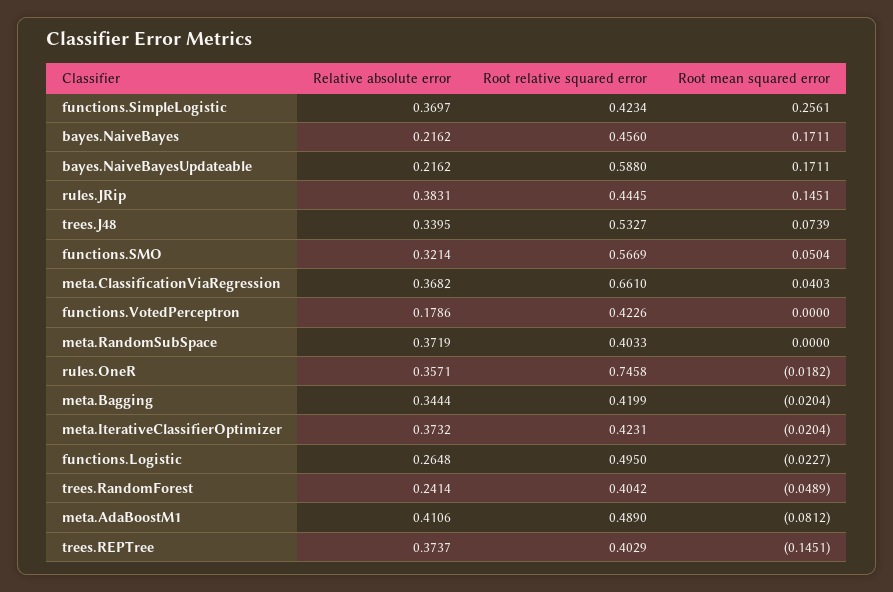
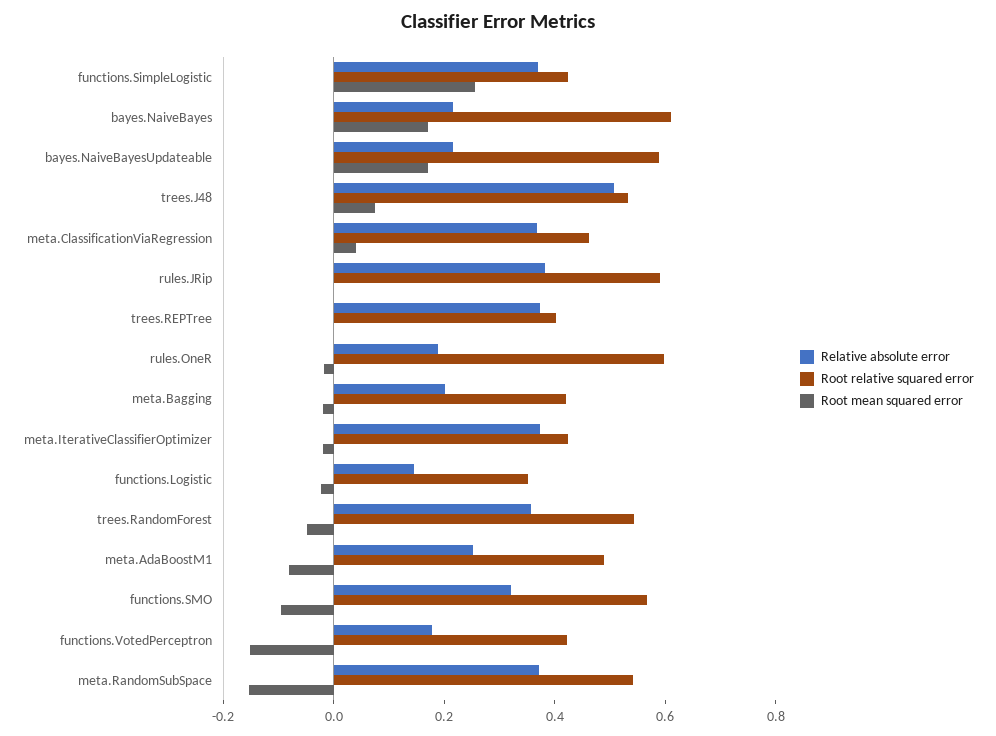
Root relative squared error, bayes.NaiveBayes: 0.456 -> 0.6
Root relative squared error, rules.JRip: 0.4445 -> 0.6
Root mean squared error, rules.JRip: 0.1451 -> 0
Relative absolute error, trees.J48: 0.3395 -> 0.5
Root mean squared error, functions.SMO: 0.0504 -> -0.1
Root relative squared error, meta.ClassificationViaRegression: 0.661 -> 0.45
Root mean squared error, functions.VotedPerceptron: 0 -> -0.15
Root relative squared error, meta.RandomSubSpace: 0.4033 -> 0.55
Root mean squared error, meta.RandomSubSpace: 0 -> -0.15
Relative absolute error, rules.OneR: 0.3571 -> 0.2
Root relative squared error, rules.OneR: 0.7458 -> 0.6
Relative absolute error, meta.Bagging: 0.3444 -> 0.2
Relative absolute error, functions.Logistic: 0.2648 -> 0.15
Root relative squared error, functions.Logistic: 0.495 -> 0.35
Relative absolute error, trees.RandomForest: 0.2414 -> 0.35
Root relative squared error, trees.RandomForest: 0.4042 -> 0.55
Relative absolute error, meta.AdaBoostM1: 0.4106 -> 0.25
Root mean squared error, trees.REPTree: -0.1451 -> 0

